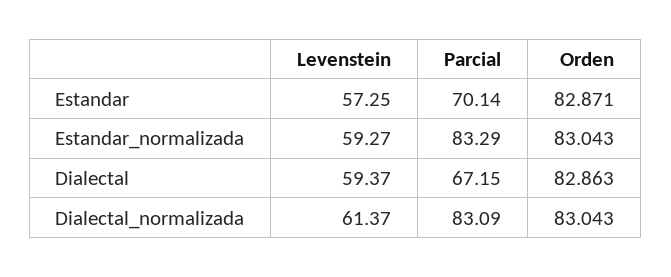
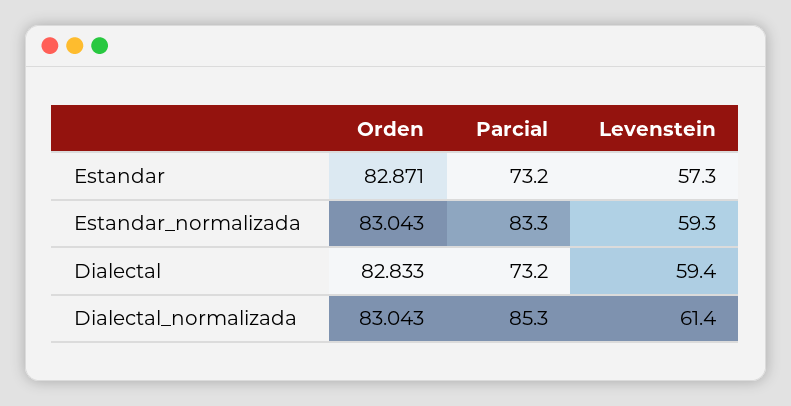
Parcial, Estandar: 70.14 -> 73.2
Parcial, Dialectal: 67.15 -> 73.2
Orden, Dialectal: 82.863 -> 82.833
Parcial, Dialectal_normalizada: 83.09 -> 85.3

